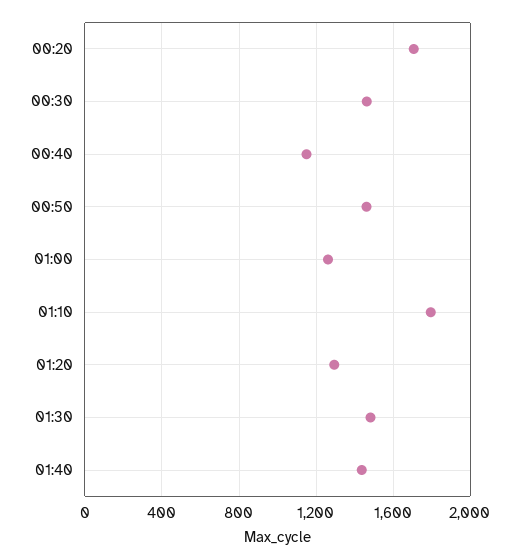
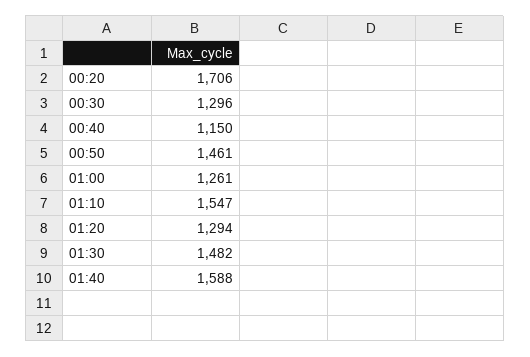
00:30: 1450 -> 1296
01:10: 1800 -> 1547
01:40: 1450 -> 1588

